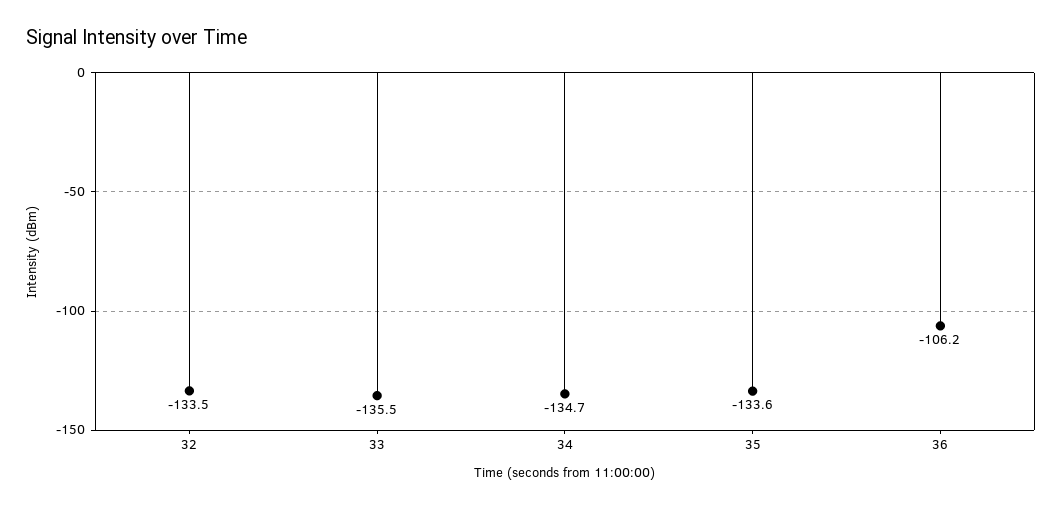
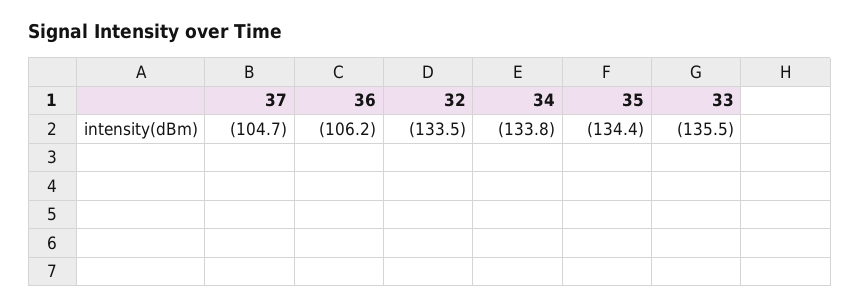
34: -134.7 -> -133.8
35: -133.6 -> -134.4
37: none -> -104.7

